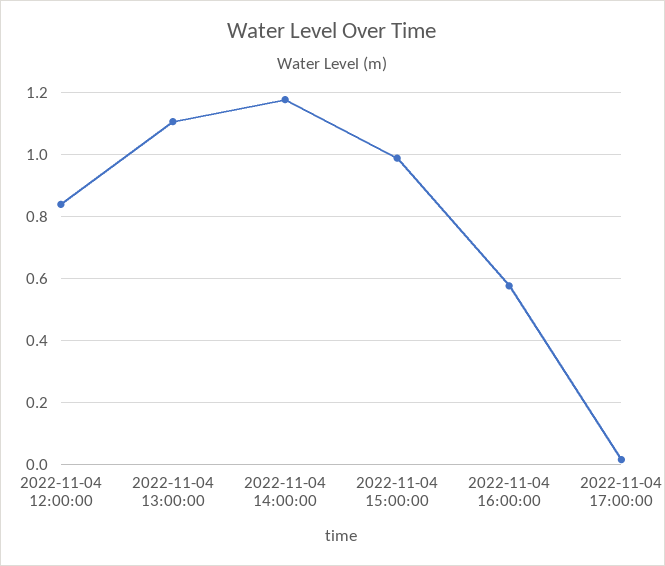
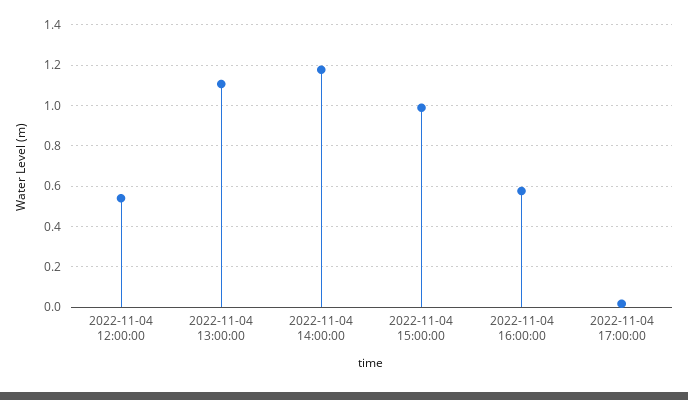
2022-11-04 12:00:00: 0.84 -> 0.55

